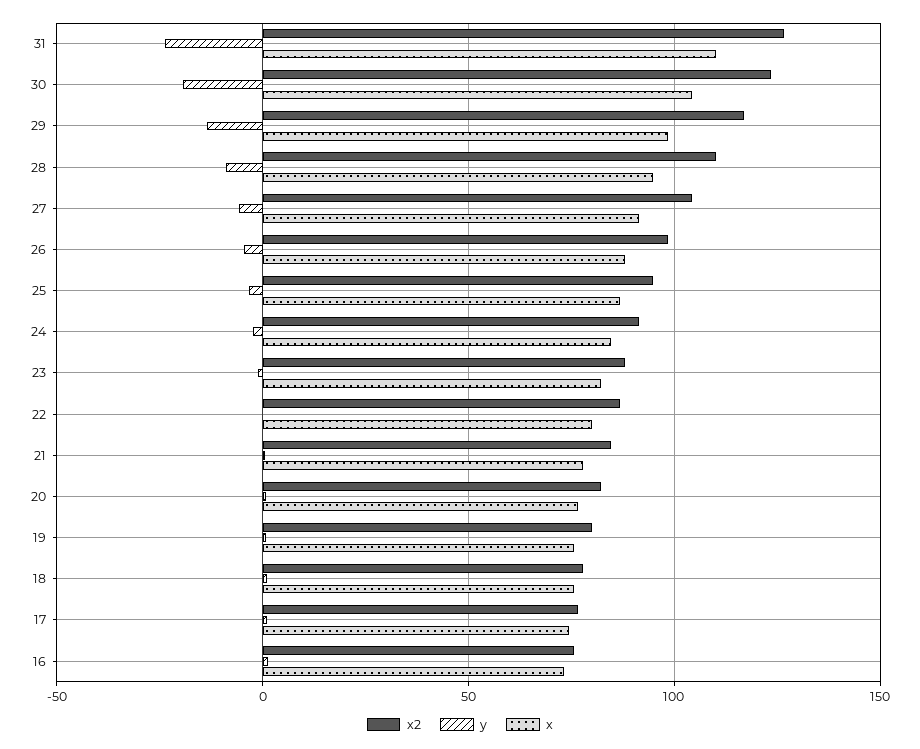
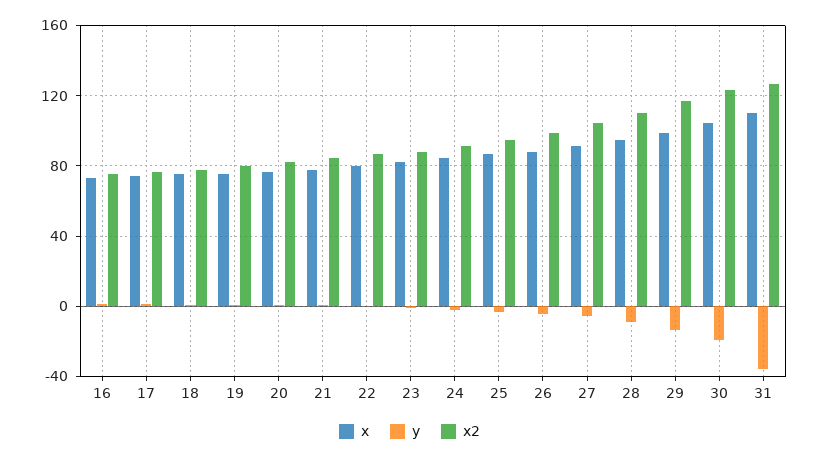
y, 31: -25 -> -35

